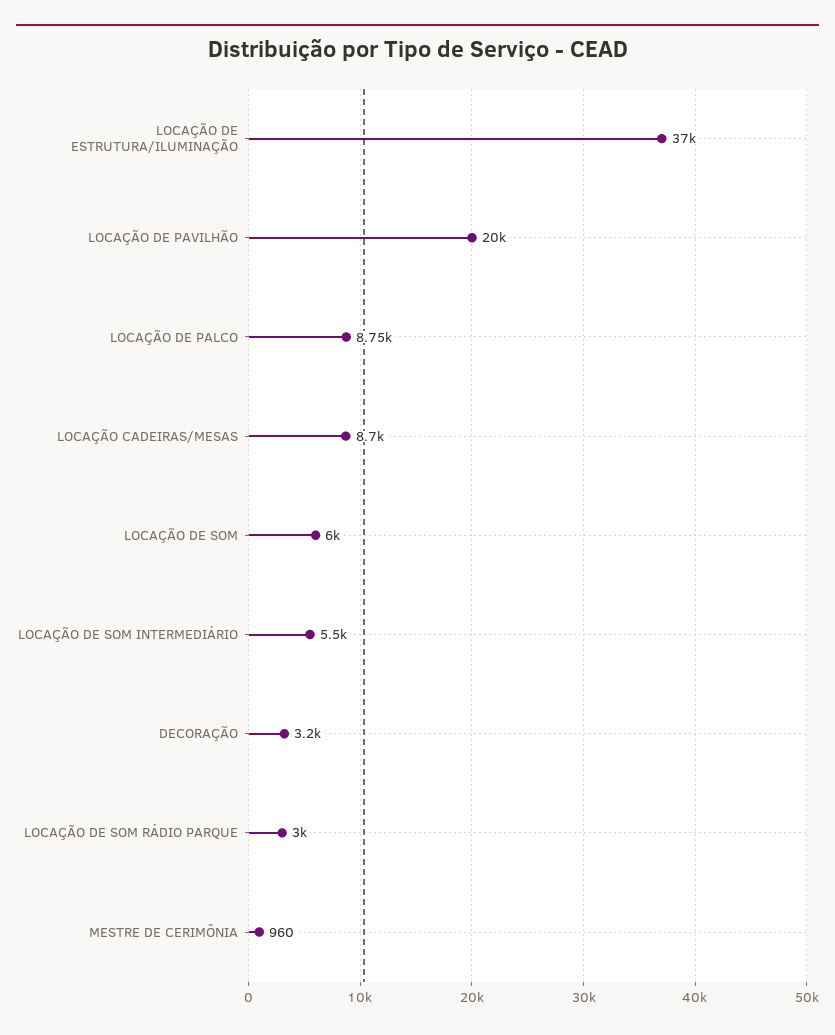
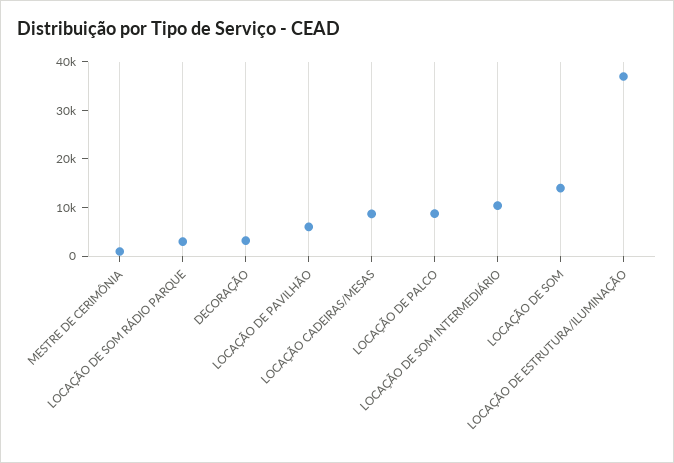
LOCAÇÃO DE PAVILHÃO: 20000 -> 6000
LOCAÇÃO DE SOM: 6000 -> 14000
LOCAÇÃO DE SOM INTERMEDIÁRIO: 5500 -> 10000

